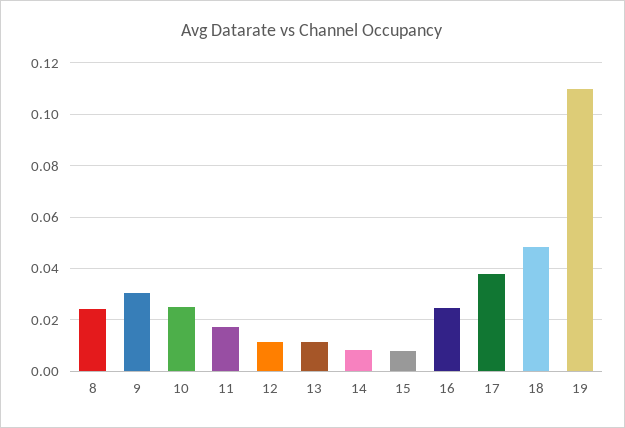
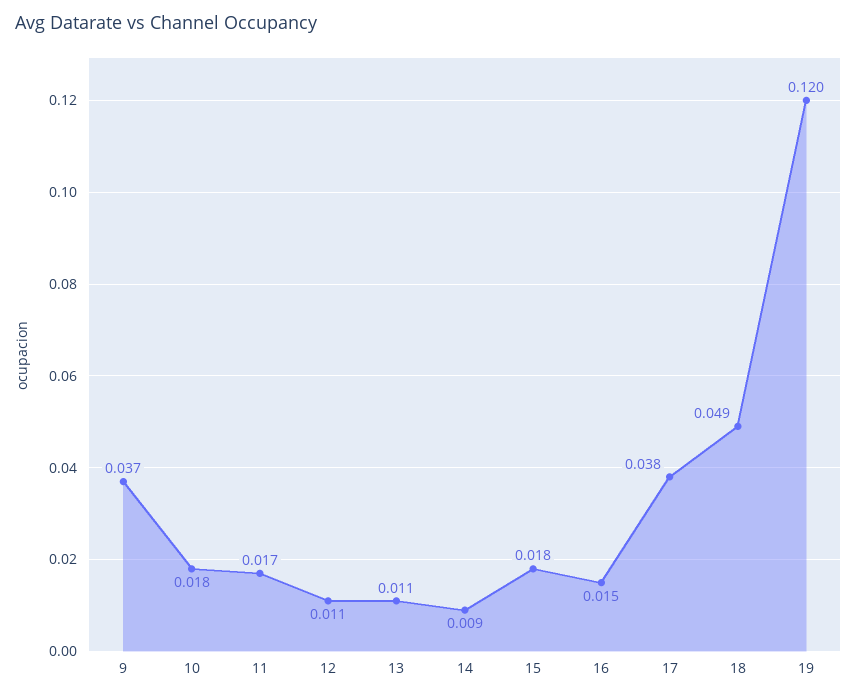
8: 0.025 -> none
9: 0.03 -> 0.037
10: 0.025 -> 0.018
15: 0.0075 -> 0.018
16: 0.025 -> 0.015
19: 0.11 -> 0.12

